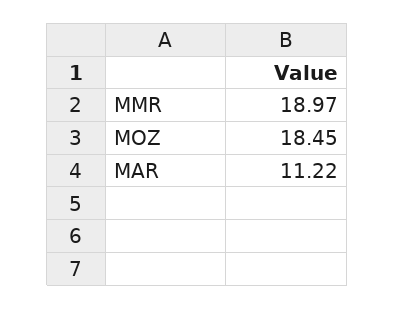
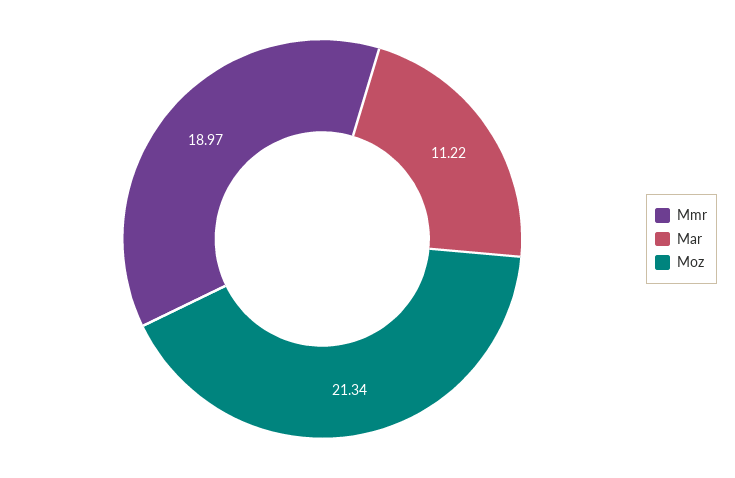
MOZ: 18.45 -> 21.34

